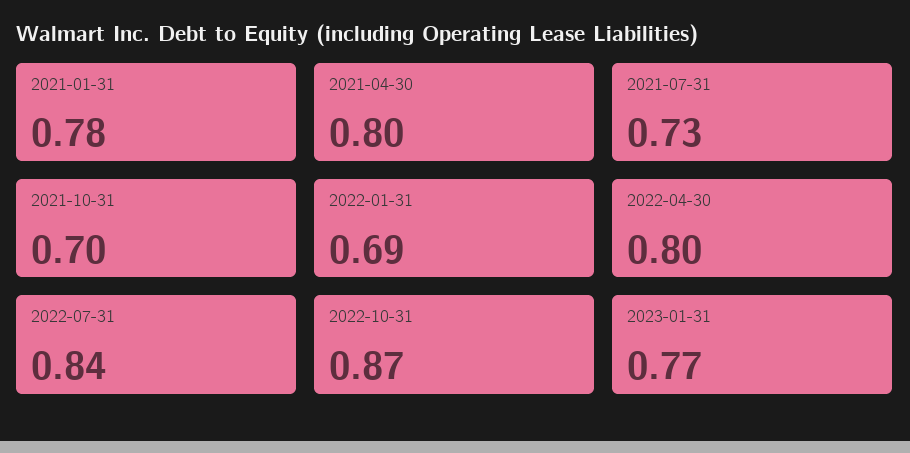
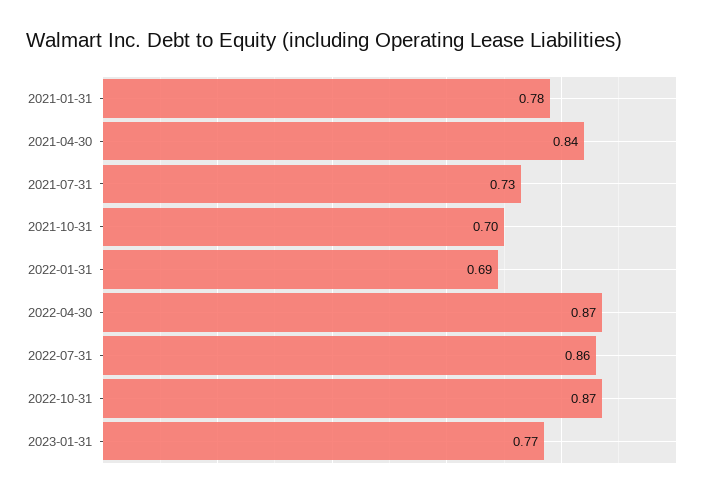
2021-04-30: 0.8 -> 0.84
2022-04-30: 0.8 -> 0.87
2022-07-31: 0.84 -> 0.86

